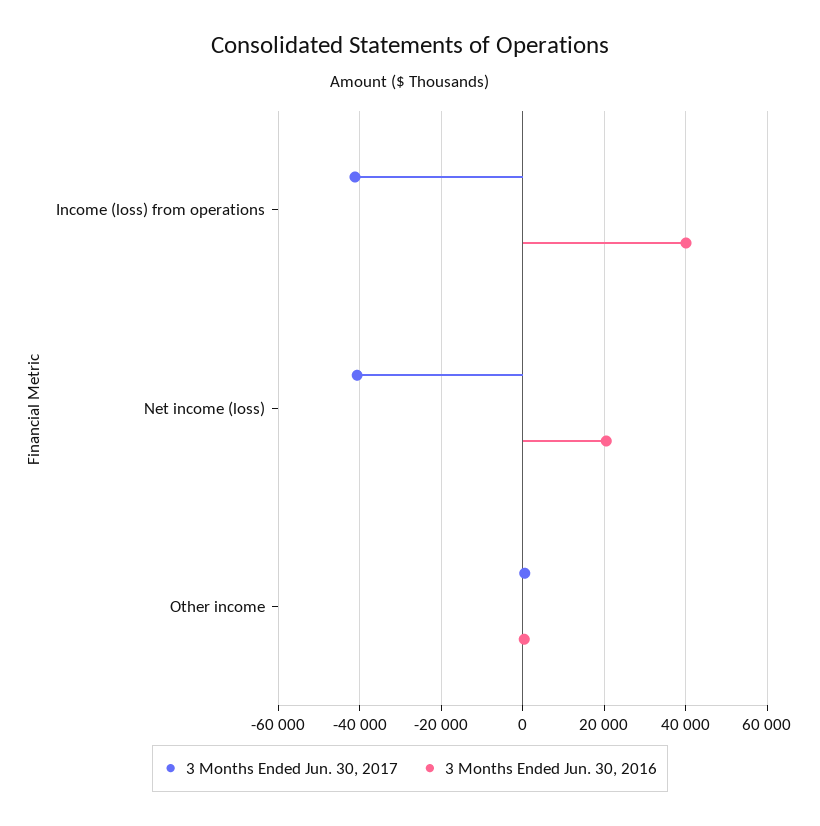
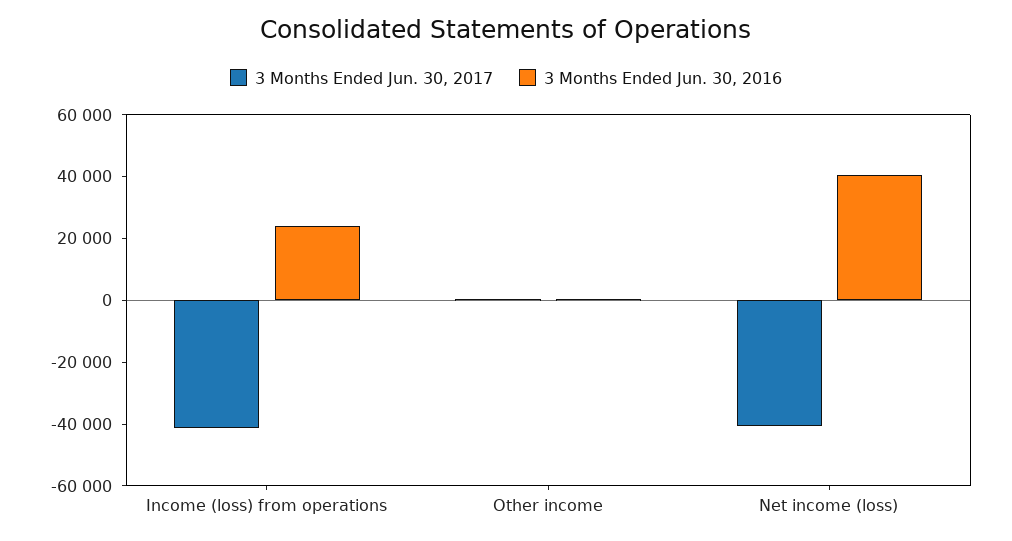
3 Months Ended Jun. 30, 2016, Income (loss) from operations: 40000 -> 25000
3 Months Ended Jun. 30, 2016, Net income (loss): 20000 -> 40000

